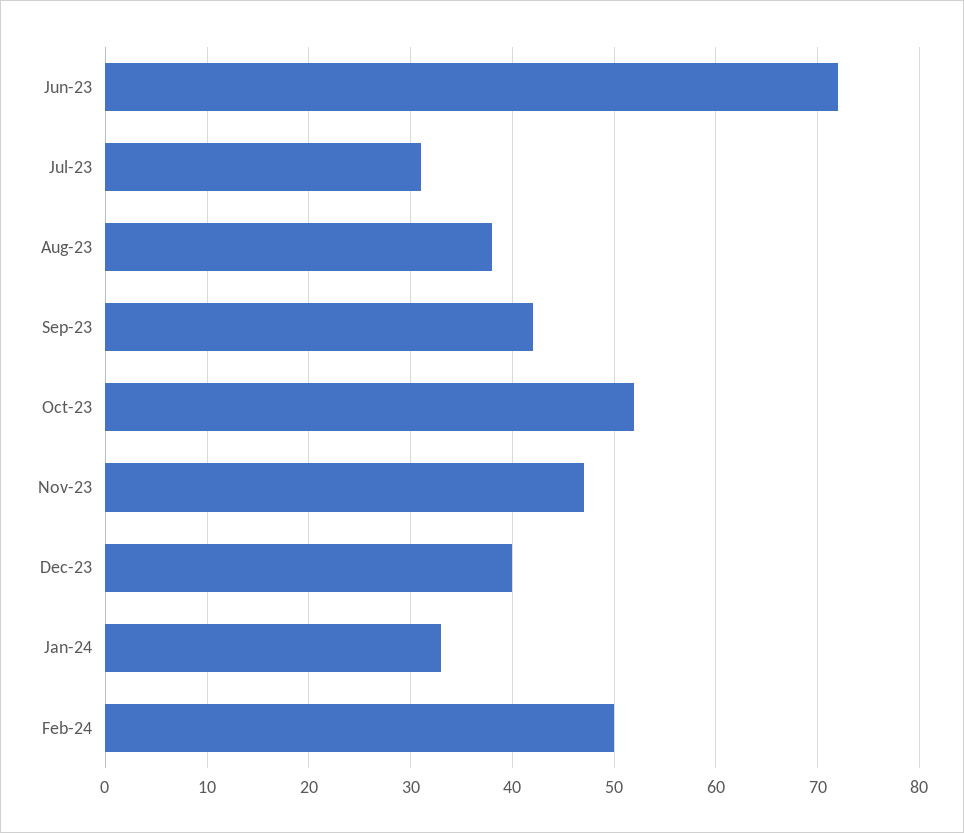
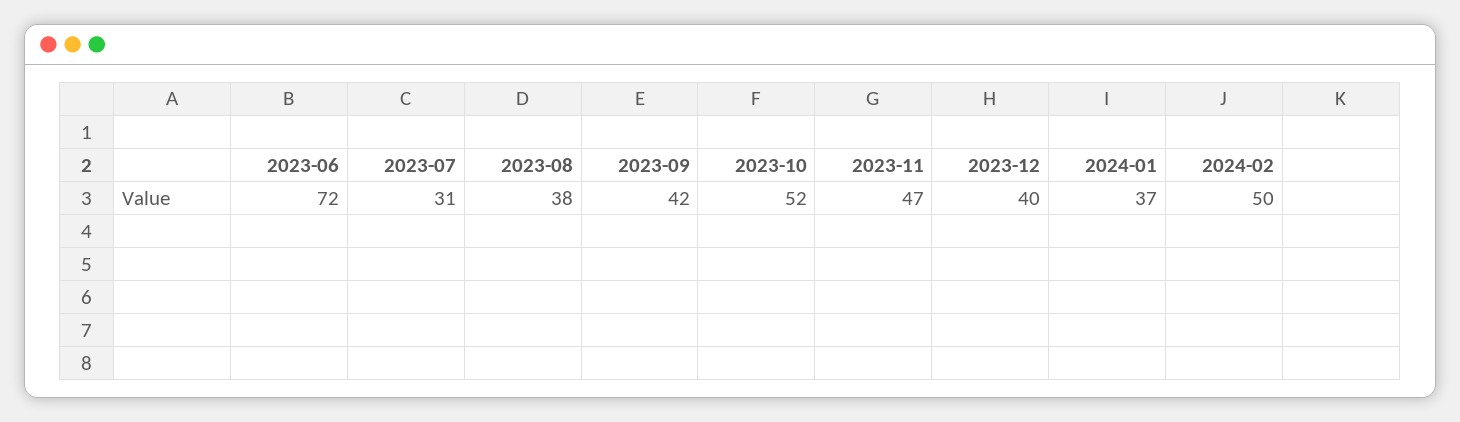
Jan-24: 33 -> 37

